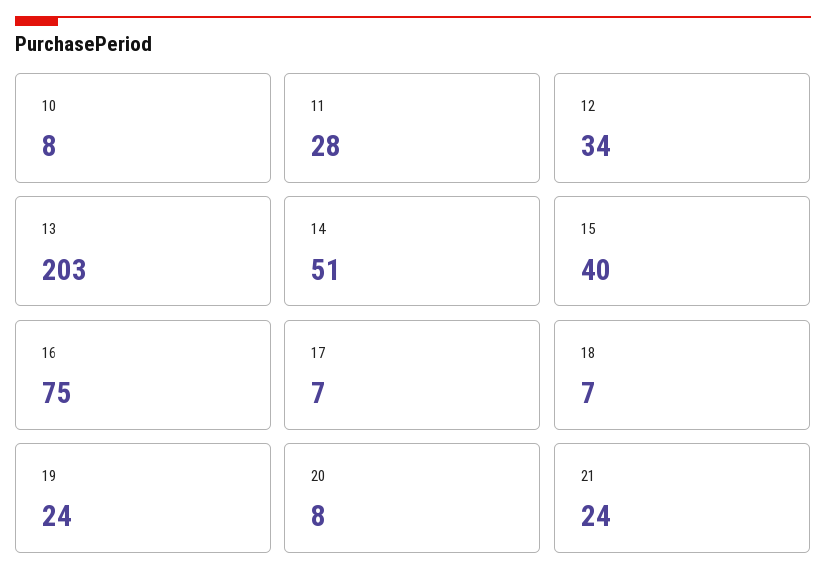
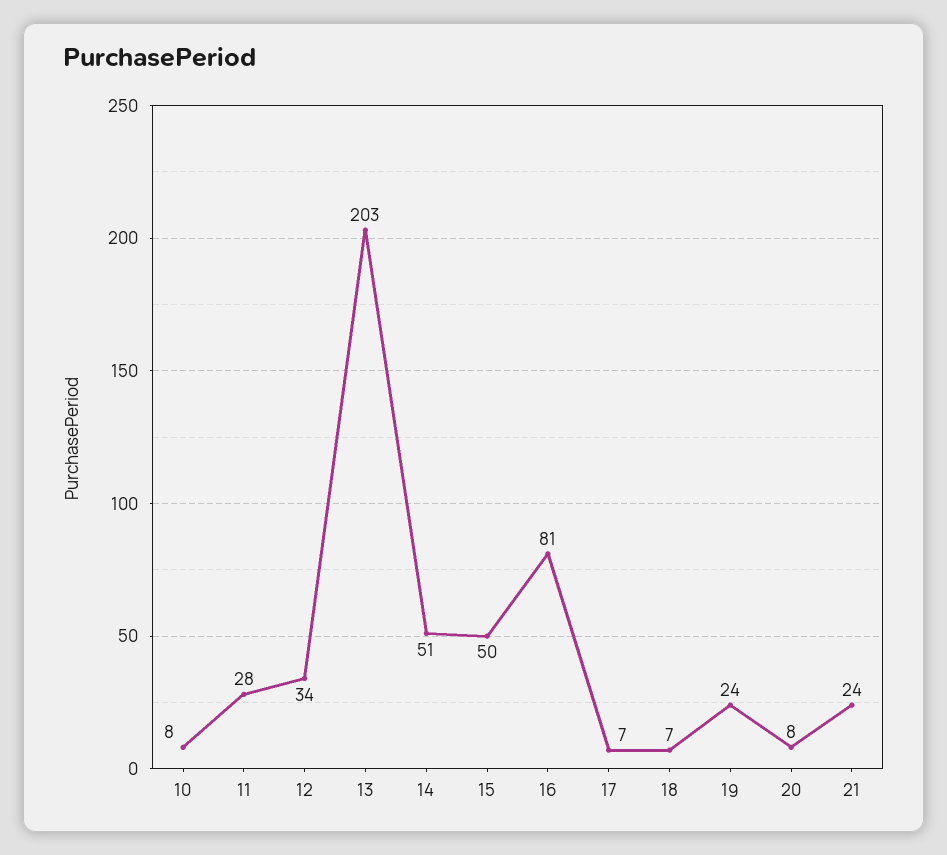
15: 40 -> 50
16: 75 -> 81

